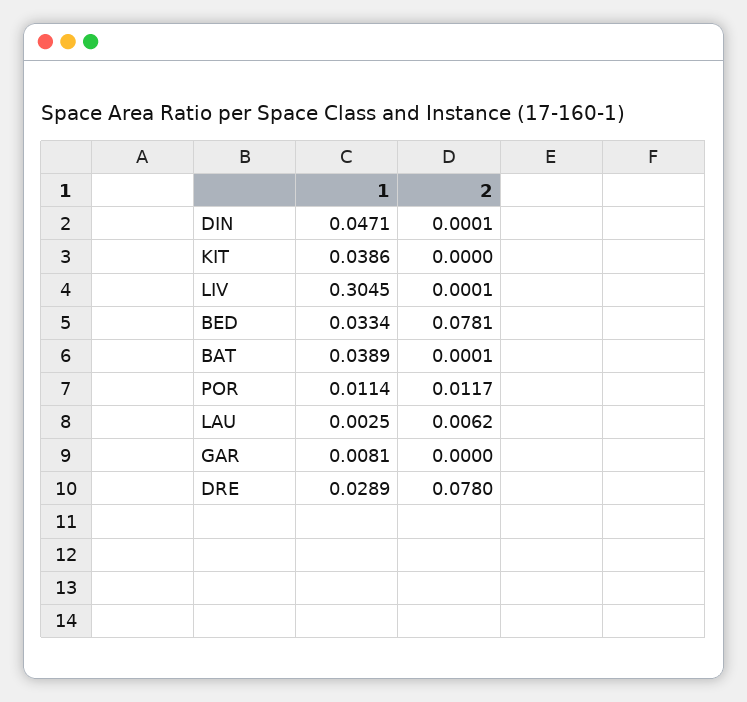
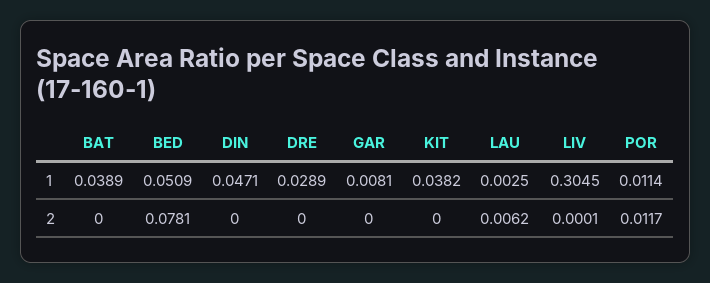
2, DIN: 0.0001 -> 0
1, KIT: 0.0386 -> 0.0382
1, BED: 0.0334 -> 0.0509
2, BAT: 0.0001 -> 0
2, DRE: 0.078 -> 0

